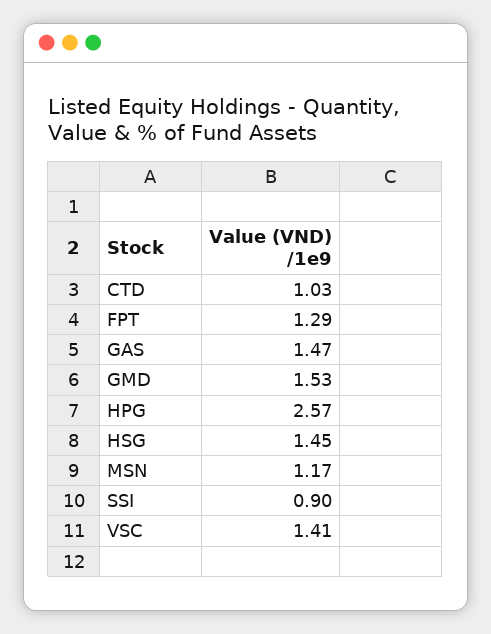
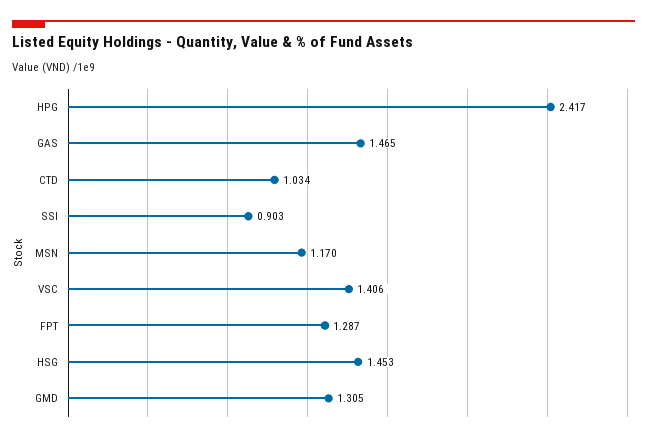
GMD: 1.53 -> 1.305
HPG: 2.57 -> 2.417

